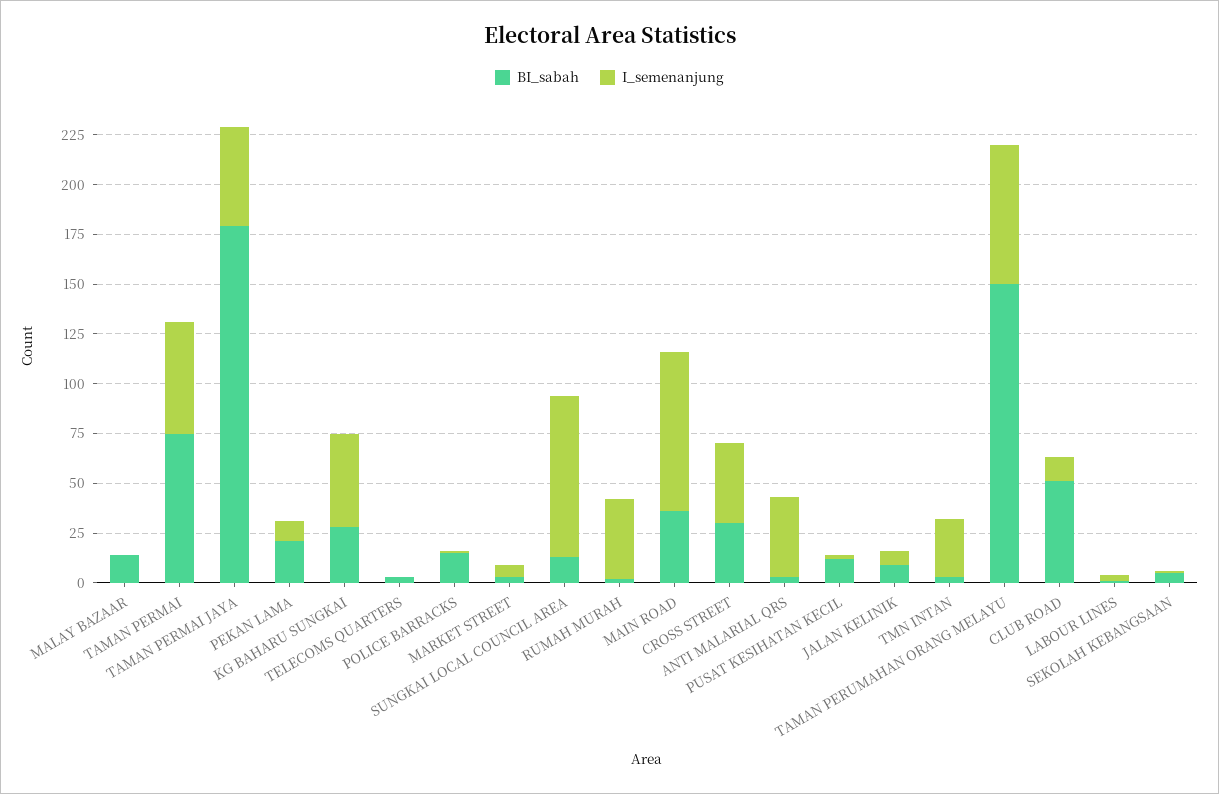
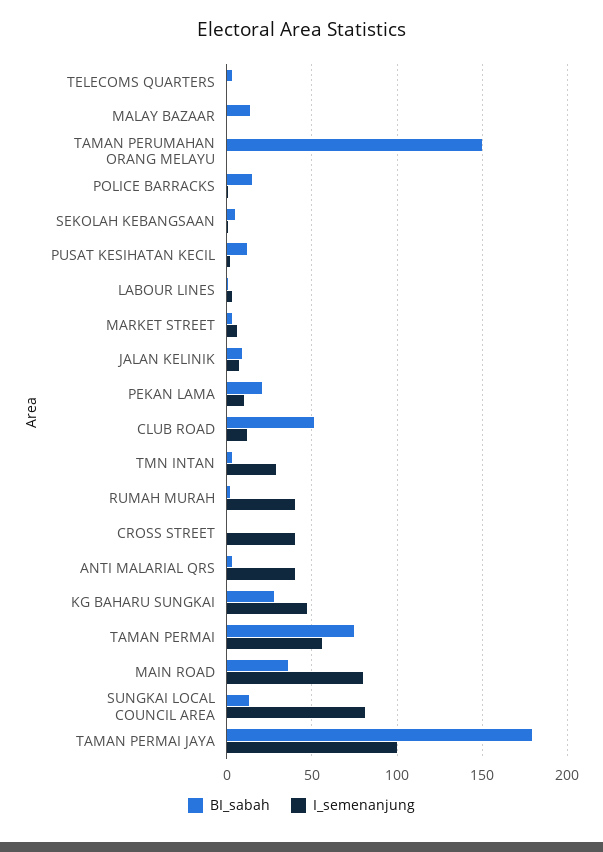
I_semenanjung, TAMAN PERMAI JAYA: 50 -> 100
BI_sabah, CROSS STREET: 30 -> 0
I_semenanjung, TAMAN PERUMAHAN ORANG MELAYU: 70 -> 0

